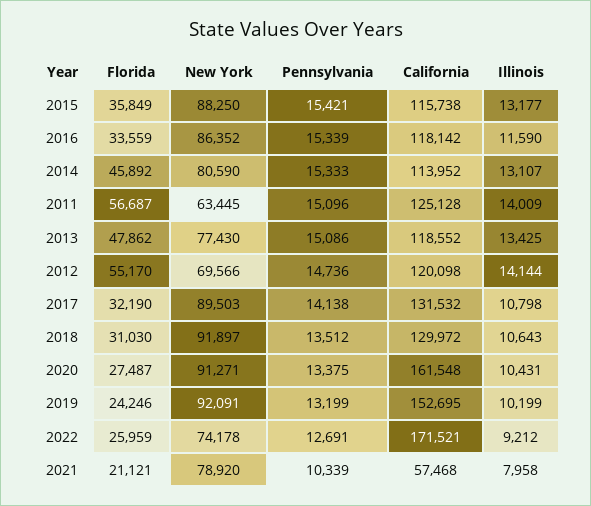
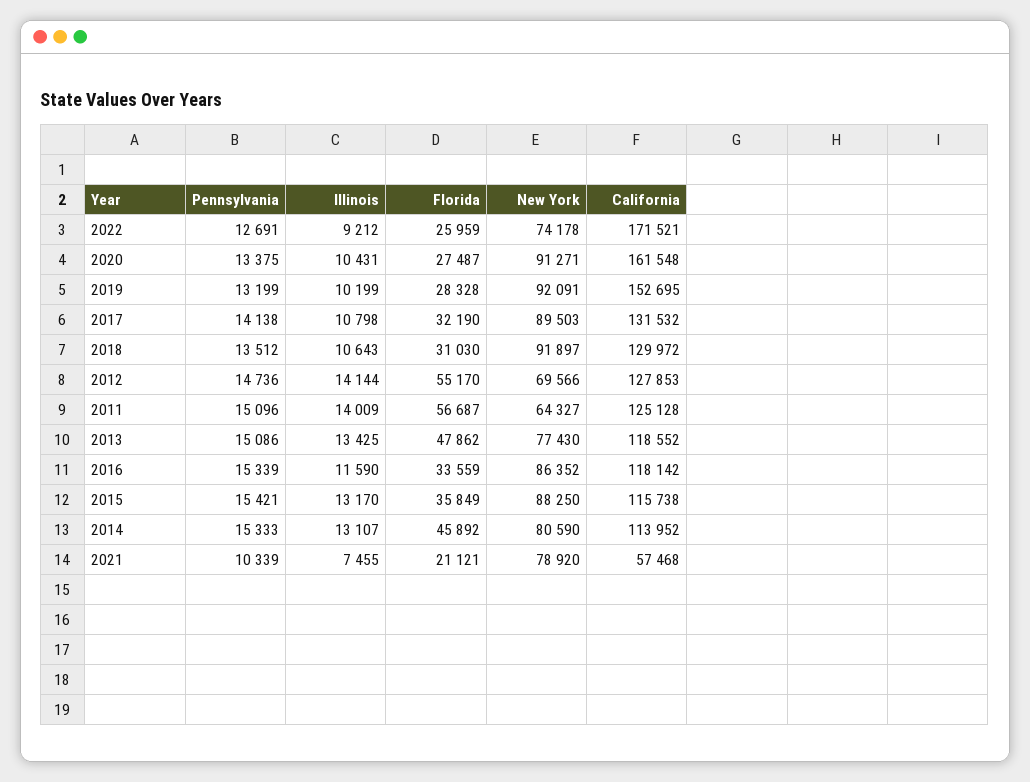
Illinois, 2015: 13177 -> 13170
New York, 2011: 63445 -> 64327
California, 2012: 120098 -> 127853
Florida, 2019: 24246 -> 28328
Illinois, 2021: 7958 -> 7455

